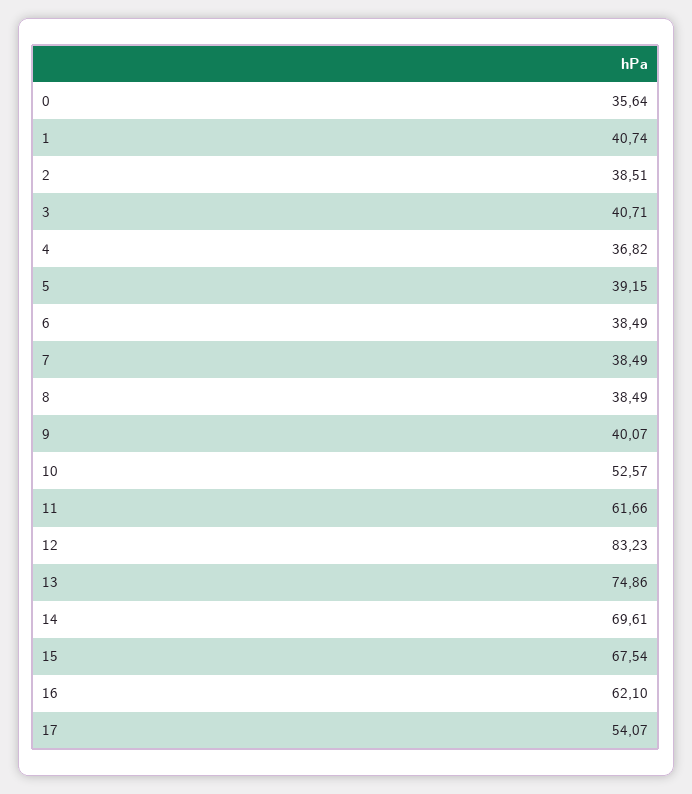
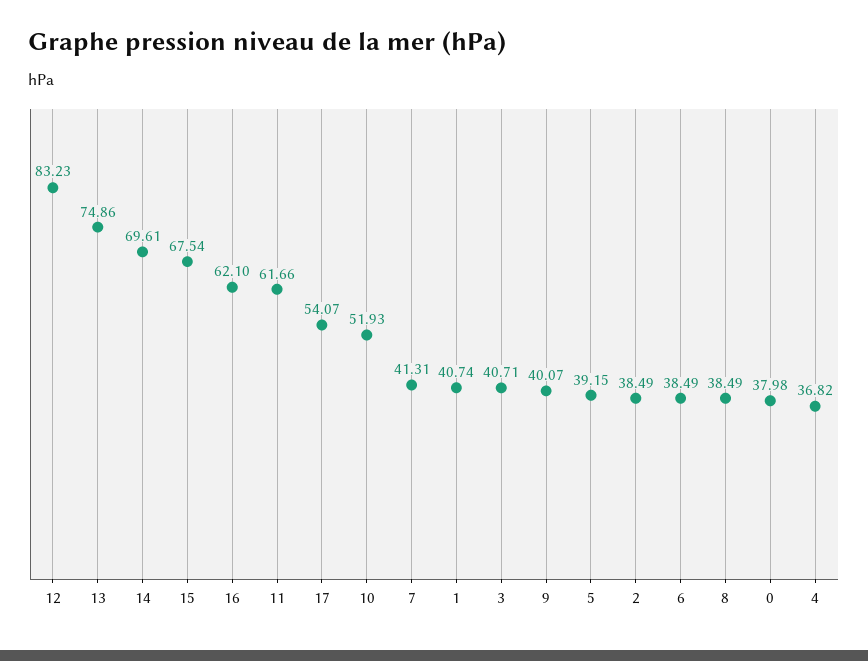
0: 35.64 -> 37.98
2: 38.51 -> 38.49
7: 38.49 -> 41.31
10: 52.57 -> 51.93

